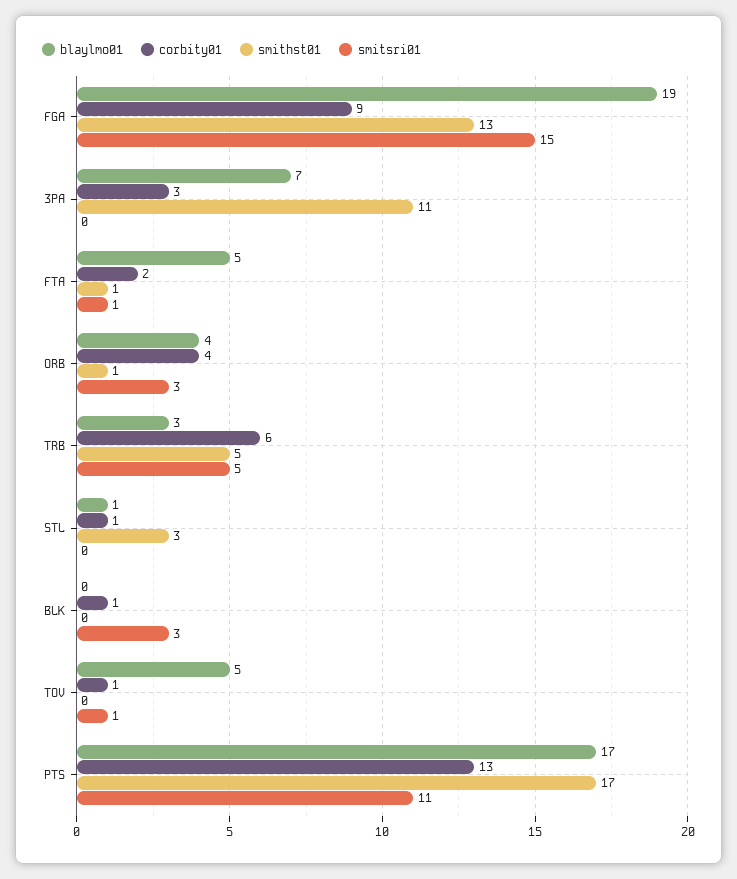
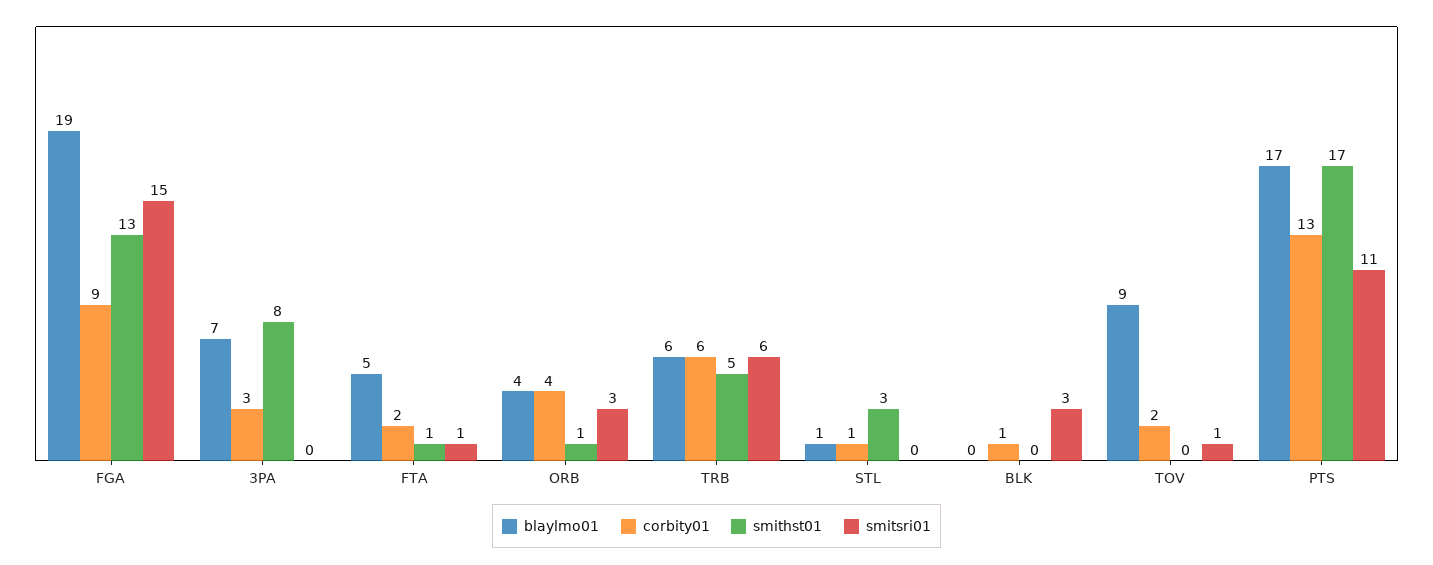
smithst01, 3PA: 11 -> 8
blaylmo01, TRB: 3 -> 6
smitsri01, TRB: 5 -> 6
blaylmo01, TOV: 5 -> 9
corbity01, TOV: 1 -> 2

